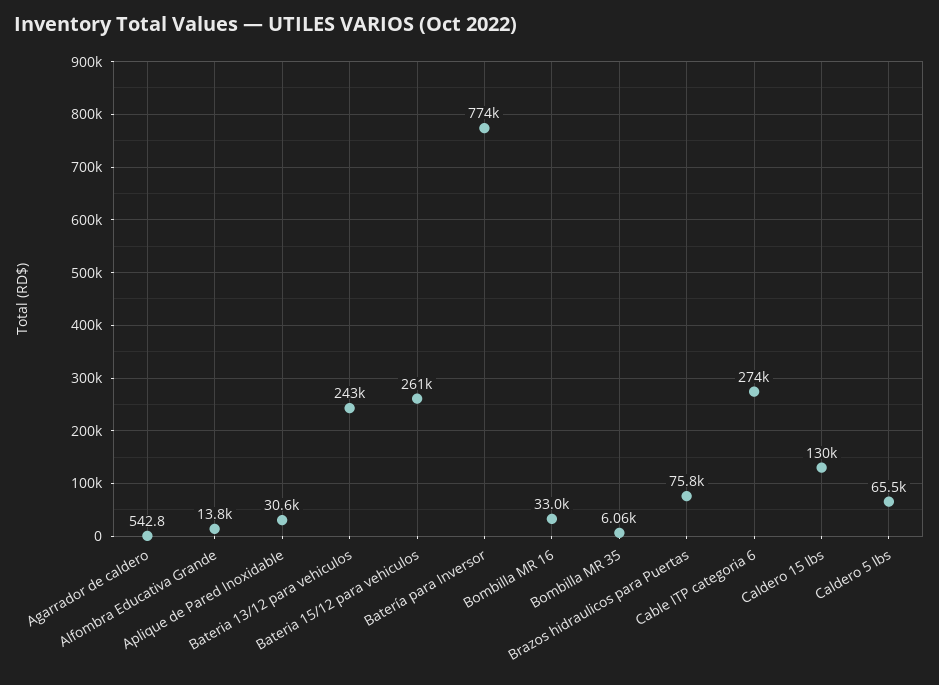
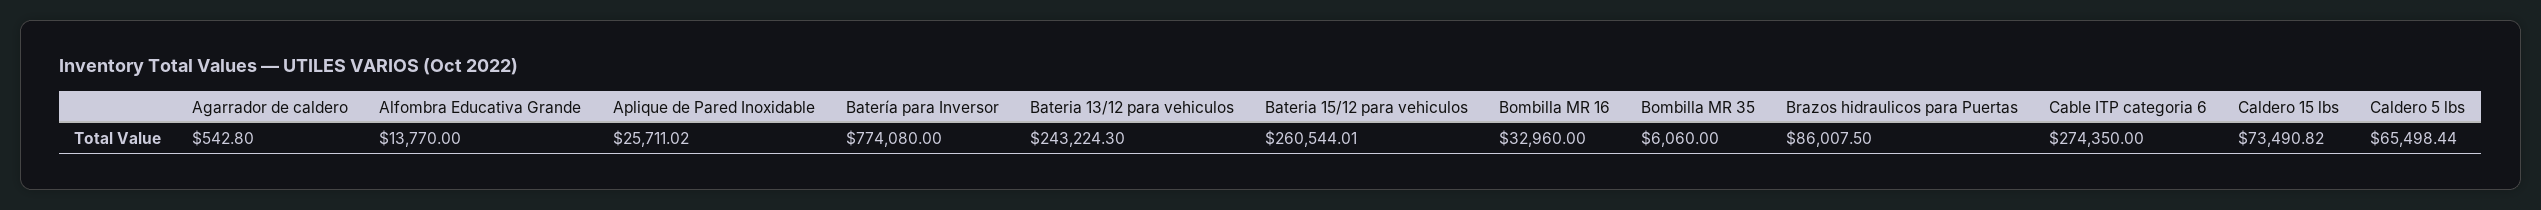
Aplique de Pared Inoxidable: 30600 -> 25711.02
Brazos hidraulicos para Puertas: 75800 -> 86007.5
Caldero 15 lbs: 130000 -> 73490.82

